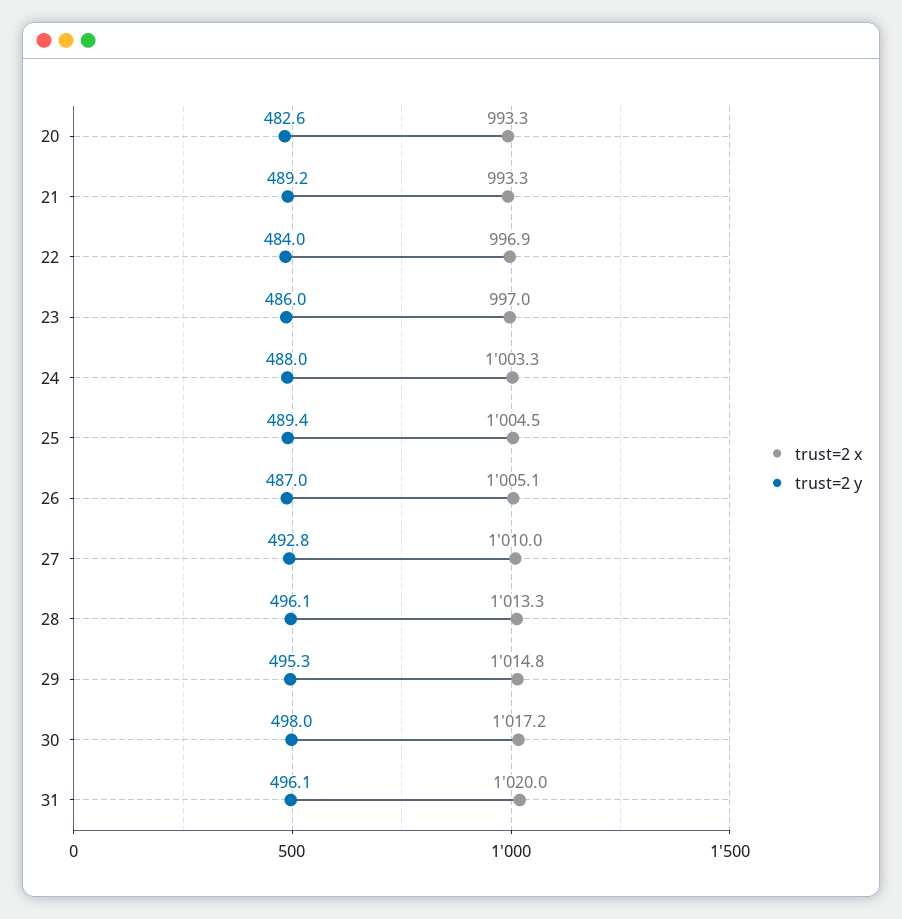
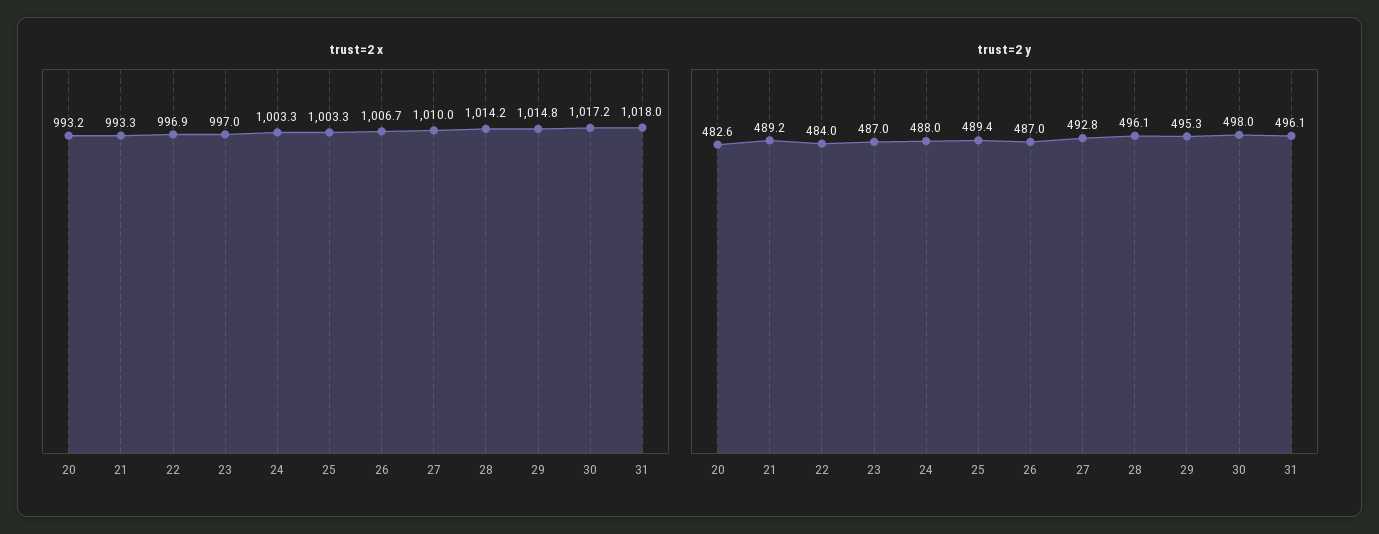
trust=2 x, 20: 993.3 -> 993.2
trust=2 y, 23: 486 -> 487
trust=2 x, 25: 1004.5 -> 1003.3
trust=2 x, 26: 1005.1 -> 1006.7
trust=2 x, 28: 1013.3 -> 1014.2
trust=2 x, 31: 1020 -> 1018

